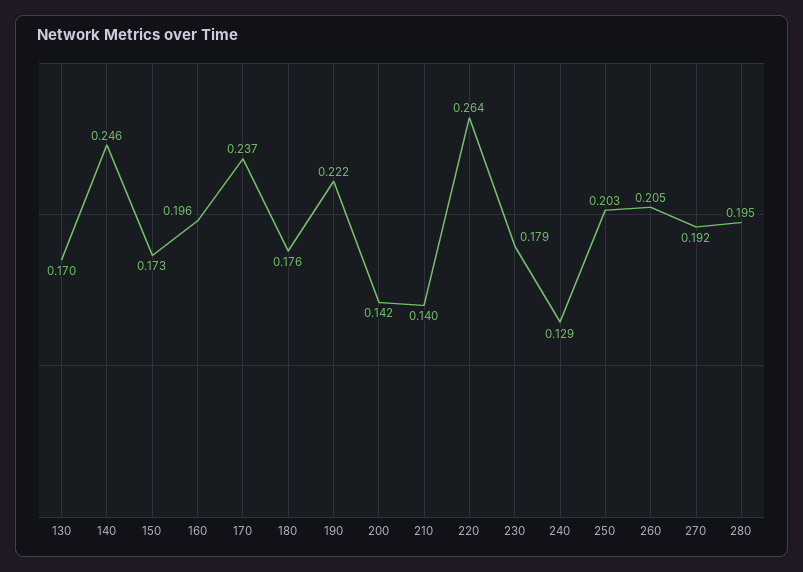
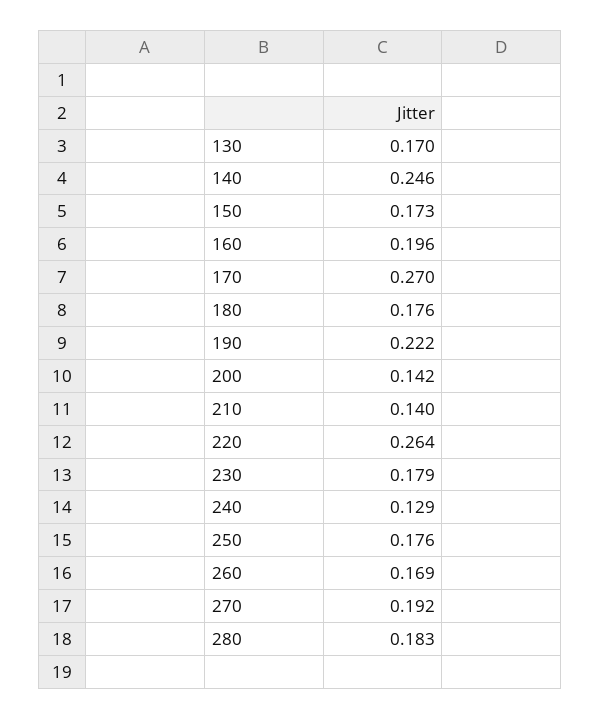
170: 0.237 -> 0.27
250: 0.203 -> 0.176
260: 0.205 -> 0.169
280: 0.195 -> 0.183

